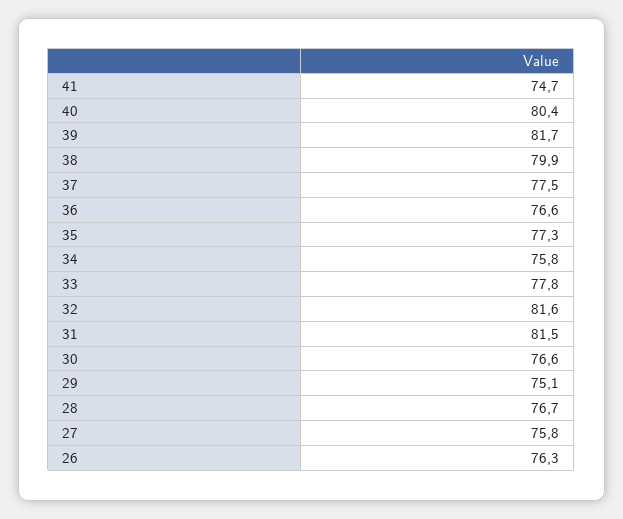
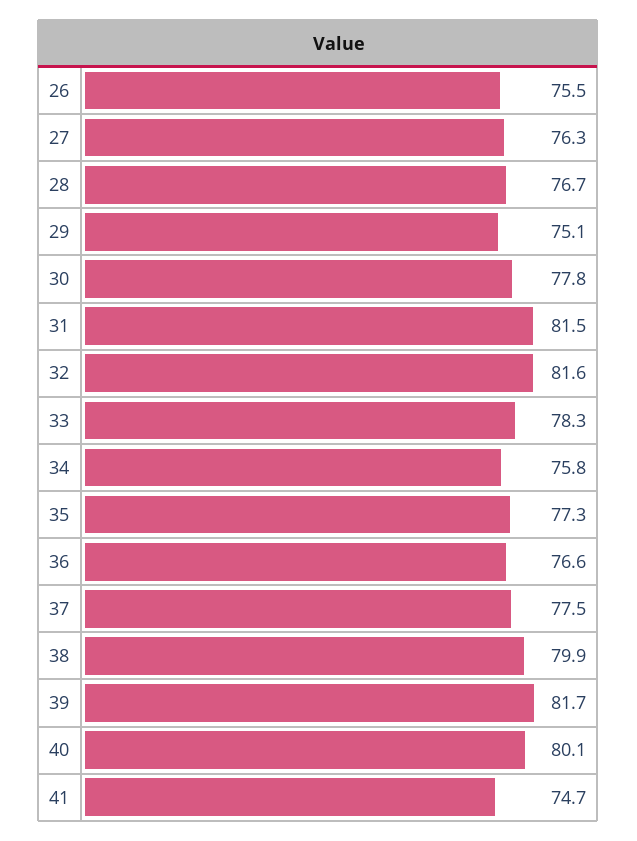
40: 80.4 -> 80.1
33: 77.8 -> 78.3
30: 76.6 -> 77.8
27: 75.8 -> 76.3
26: 76.3 -> 75.5

